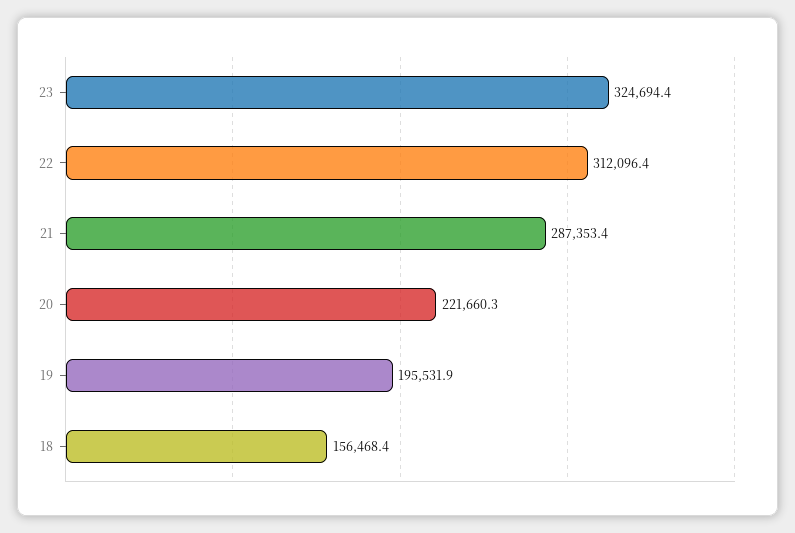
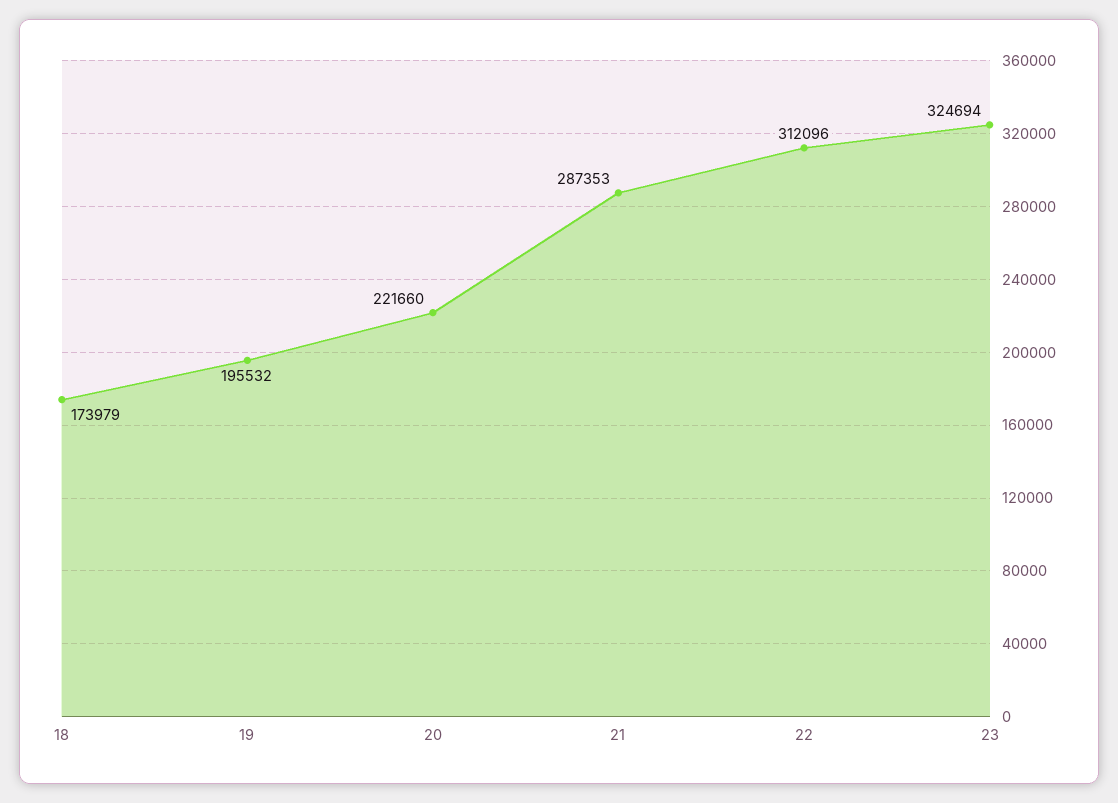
18: 156468.4 -> 173979

